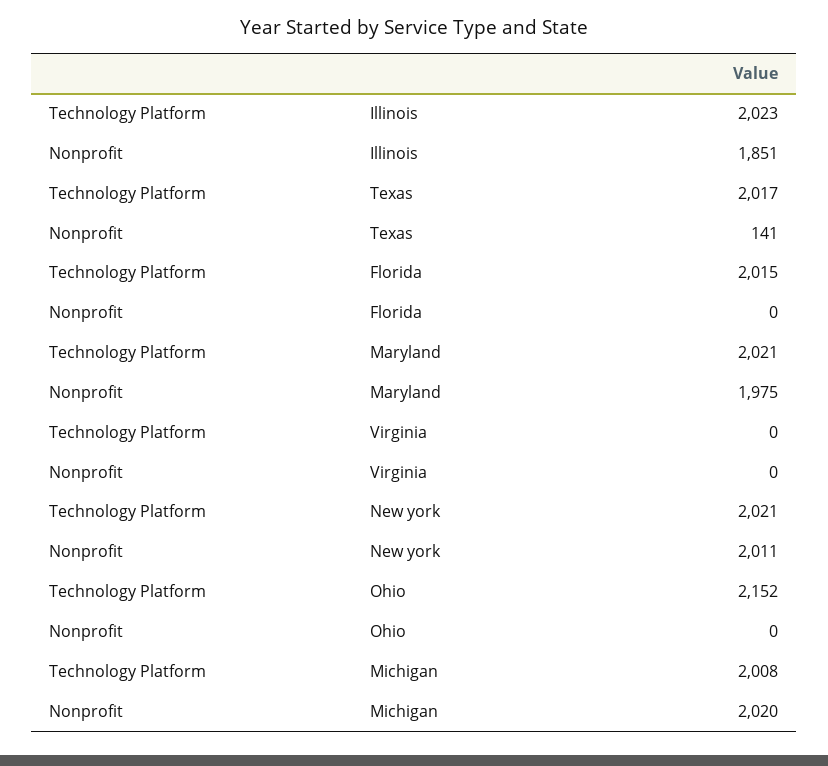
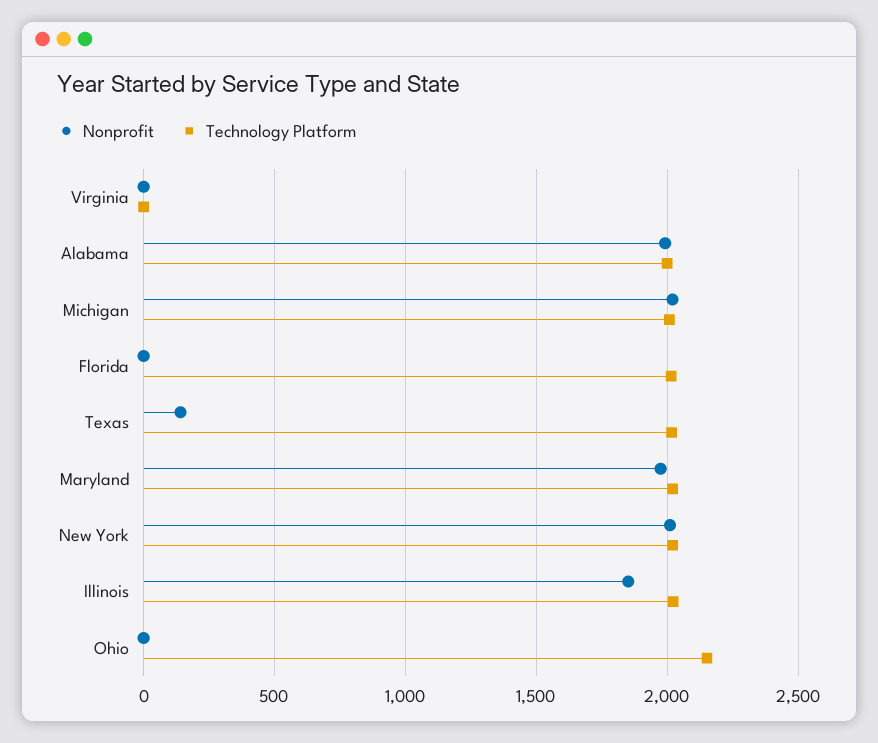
Nonprofit, Alabama: none -> 2000
Technology Platform, Alabama: none -> 2000

